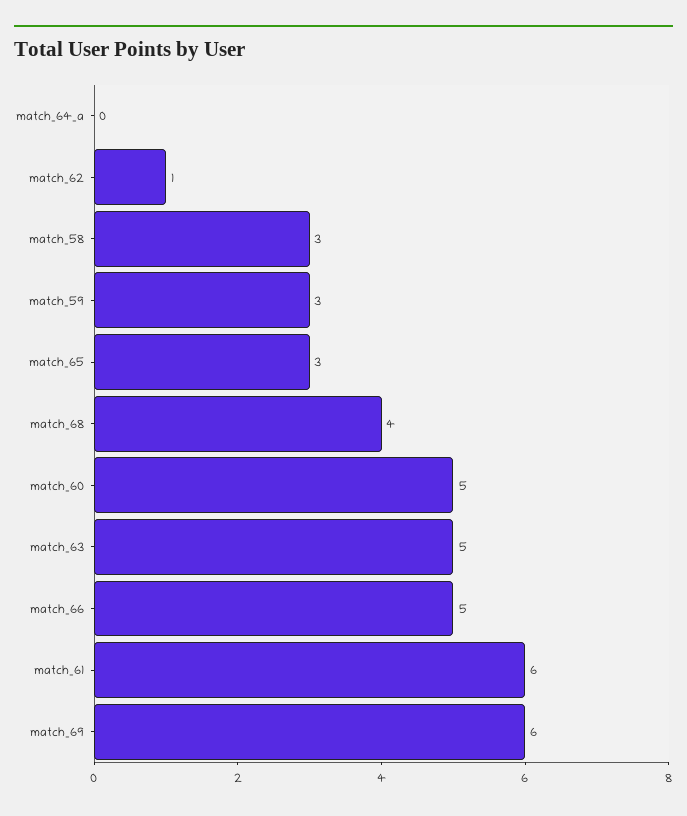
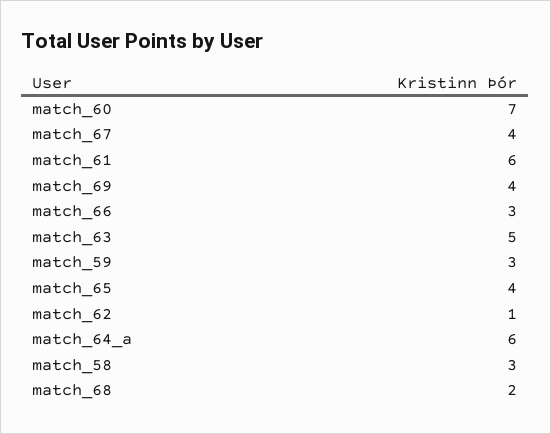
match_64_a: 0 -> 6
match_65: 3 -> 4
match_68: 4 -> 2
match_60: 5 -> 7
match_66: 5 -> 3
match_69: 6 -> 4
match_67: none -> 4

